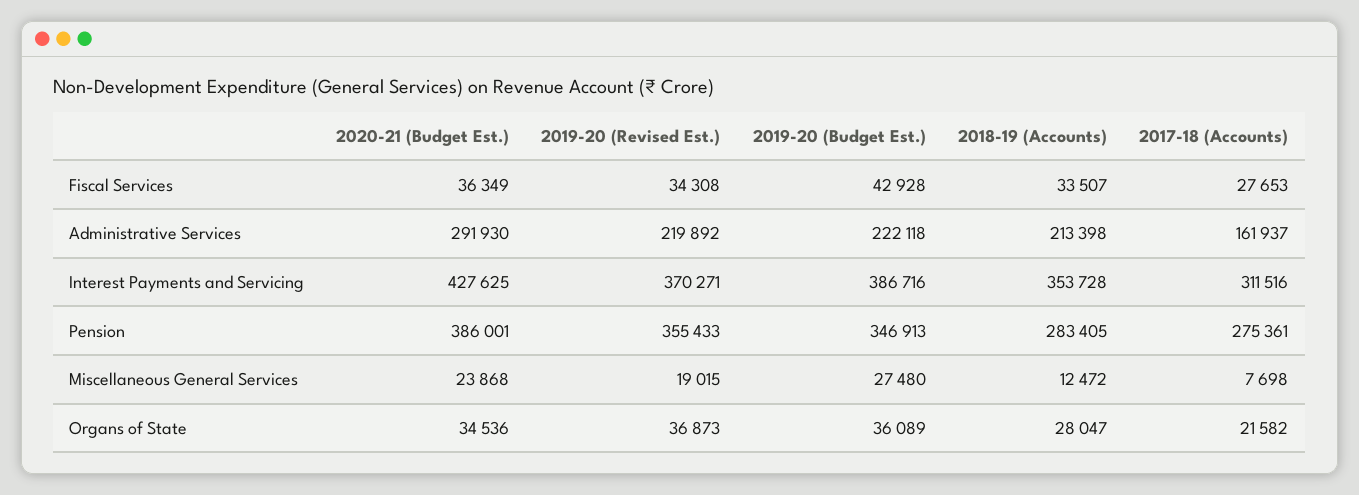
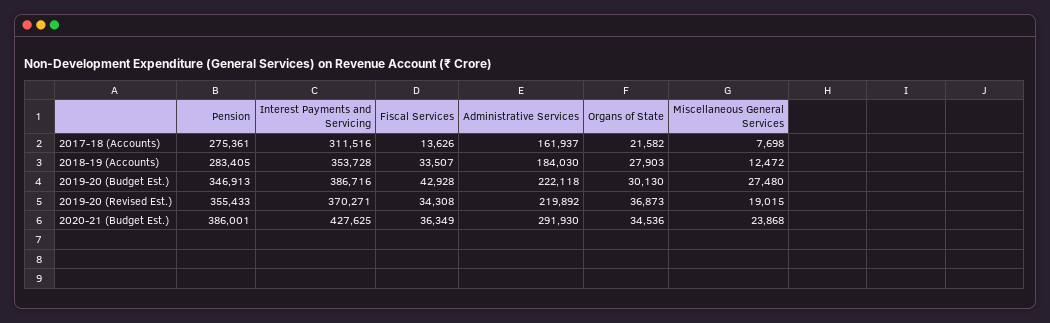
2017-18 (Accounts), Fiscal Services: 27653 -> 13626
2018-19 (Accounts), Administrative Services: 213398 -> 184030
2019-20 (Budget Est.), Organs of State: 36089 -> 30130
2018-19 (Accounts), Organs of State: 28047 -> 27903

